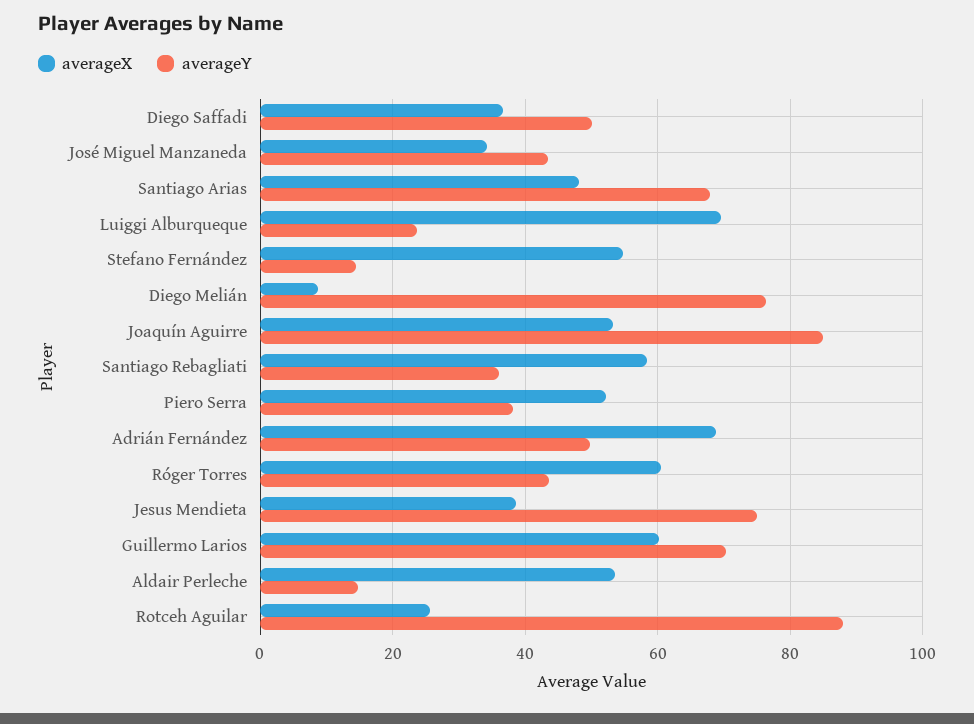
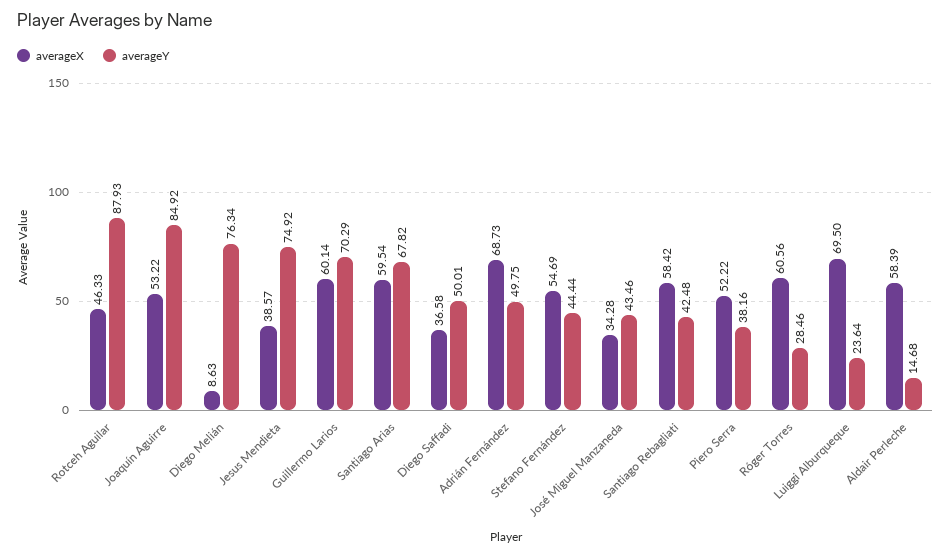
averageX, Santiago Arias: 48 -> 59.54
averageY, Stefano Fernández: 14 -> 44.44
averageY, Santiago Rebagliati: 36 -> 42.48
averageY, Róger Torres: 44 -> 28.46
averageX, Aldair Perleche: 54 -> 58.39
averageX, Rotceh Aguilar: 26 -> 46.33

